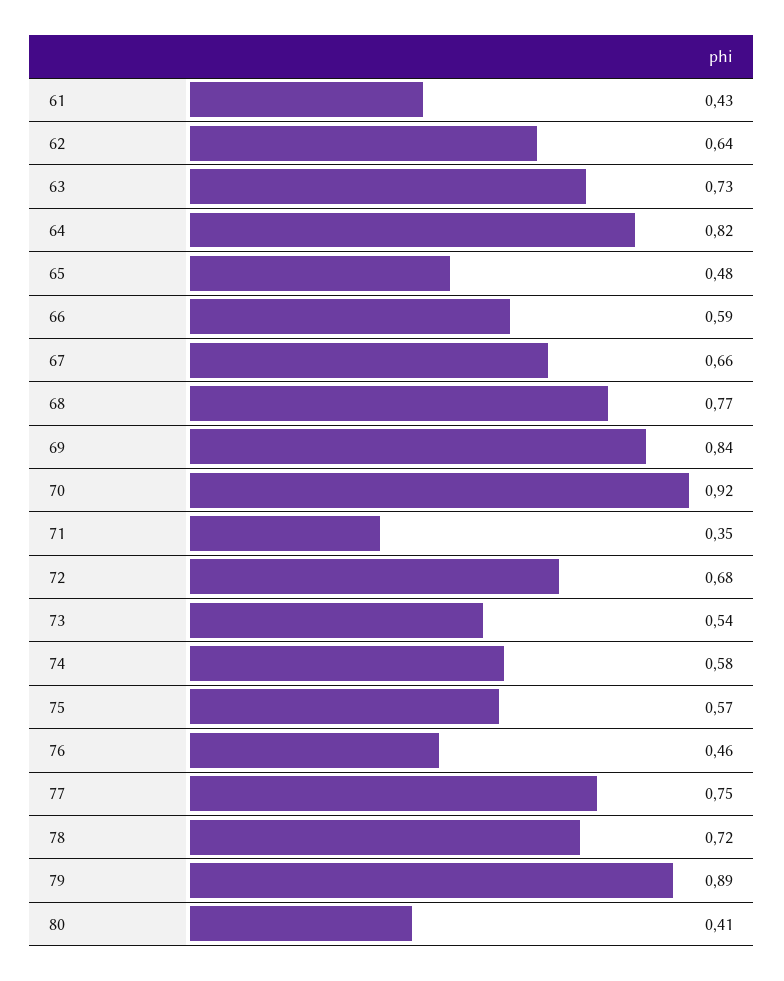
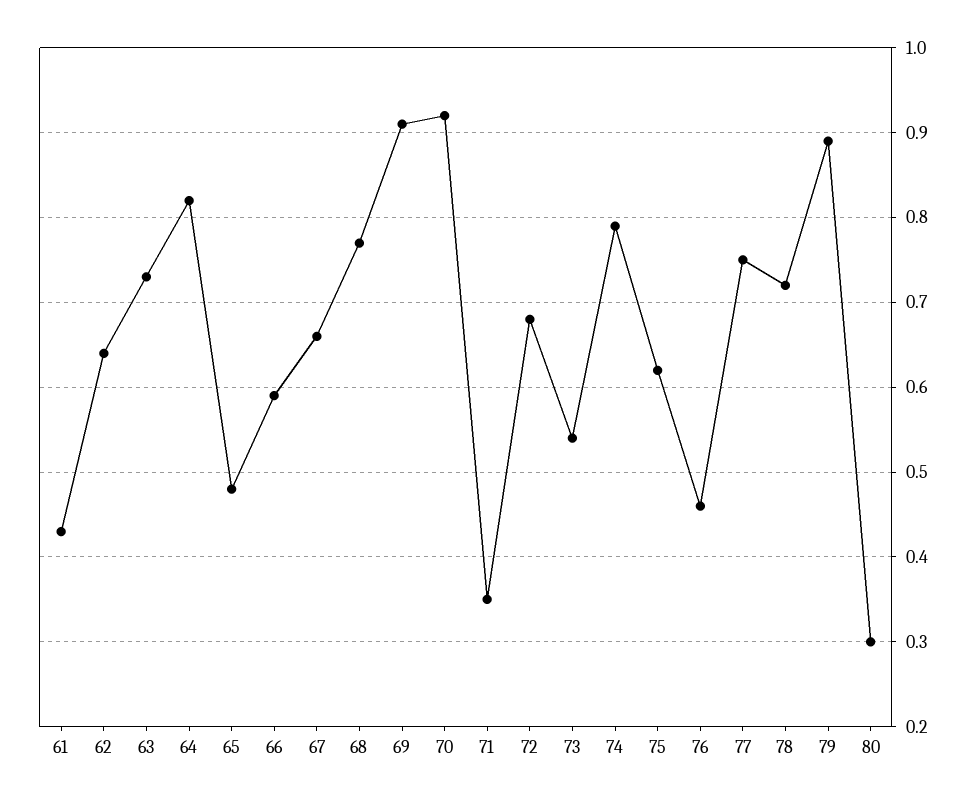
69: 0.84 -> 0.91
74: 0.58 -> 0.79
75: 0.57 -> 0.62
80: 0.41 -> 0.3

